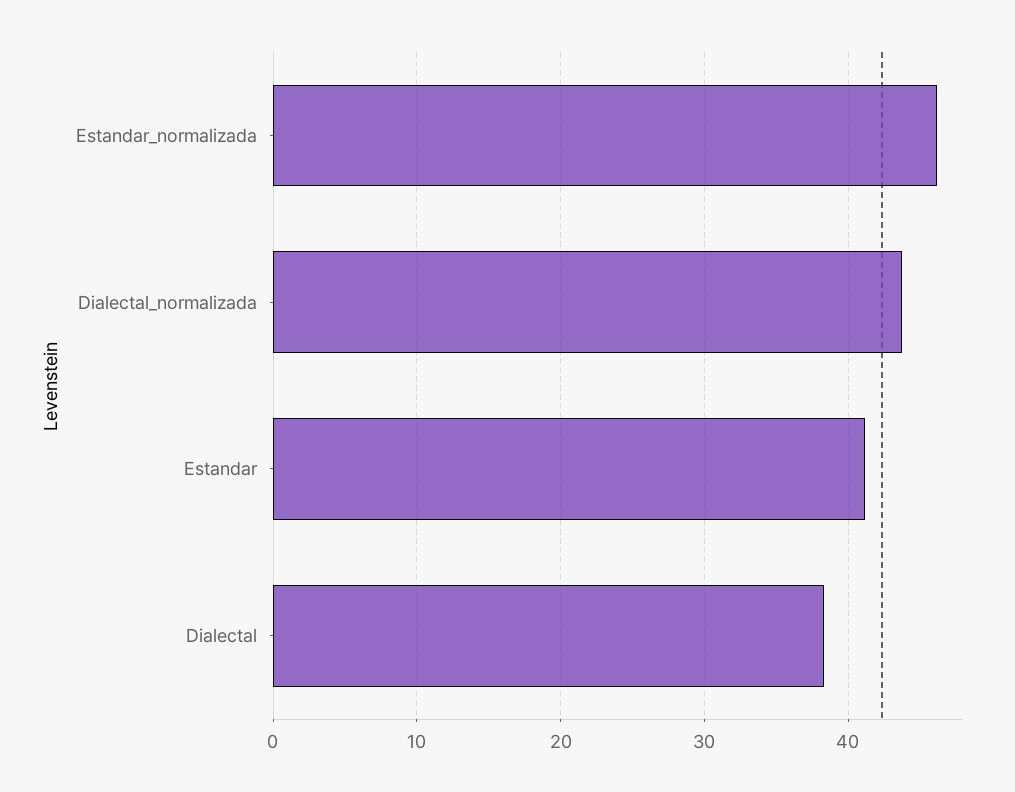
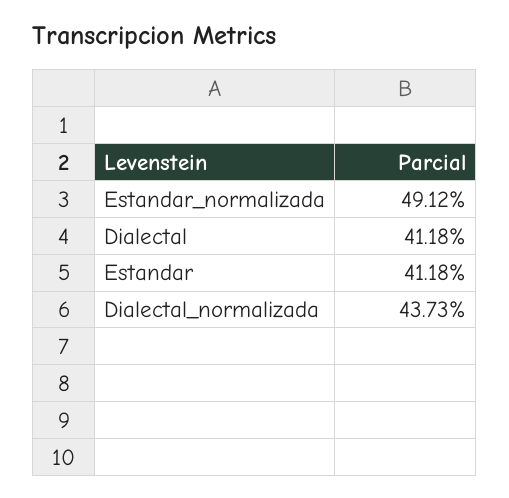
Estandar_normalizada: 46 -> 49.12
Dialectal: 38 -> 41.18

